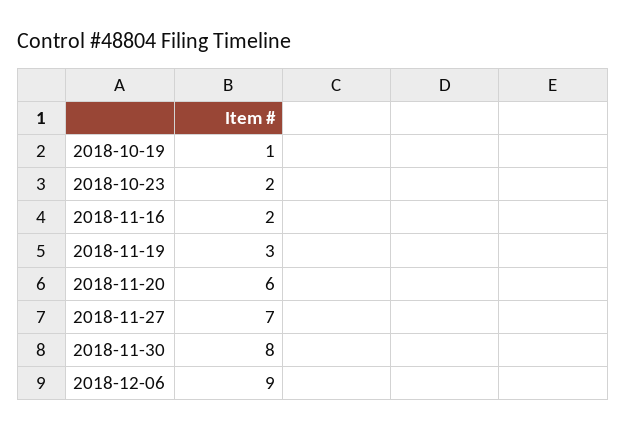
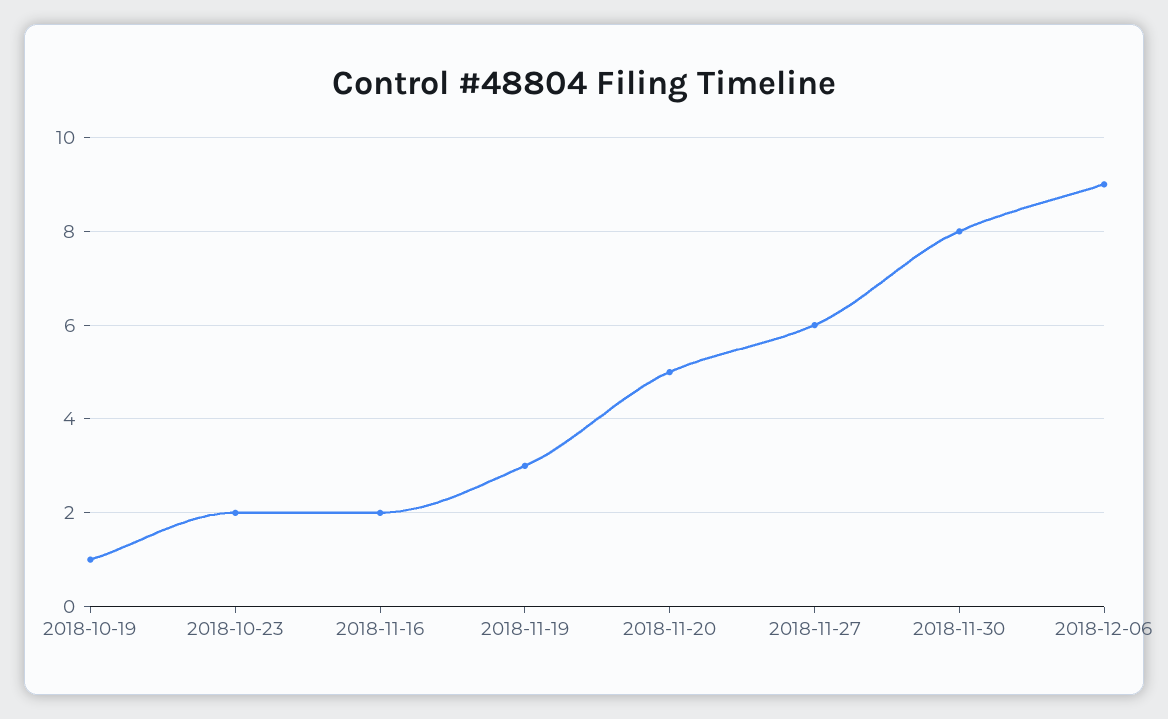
2018-11-20: 6 -> 5
2018-11-27: 7 -> 6

